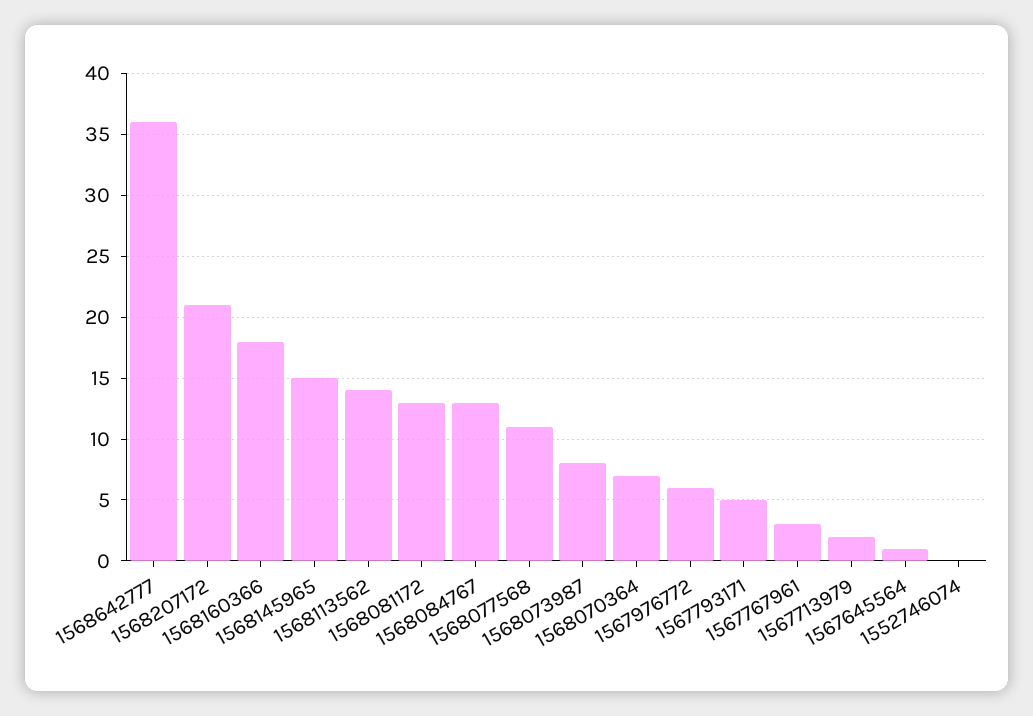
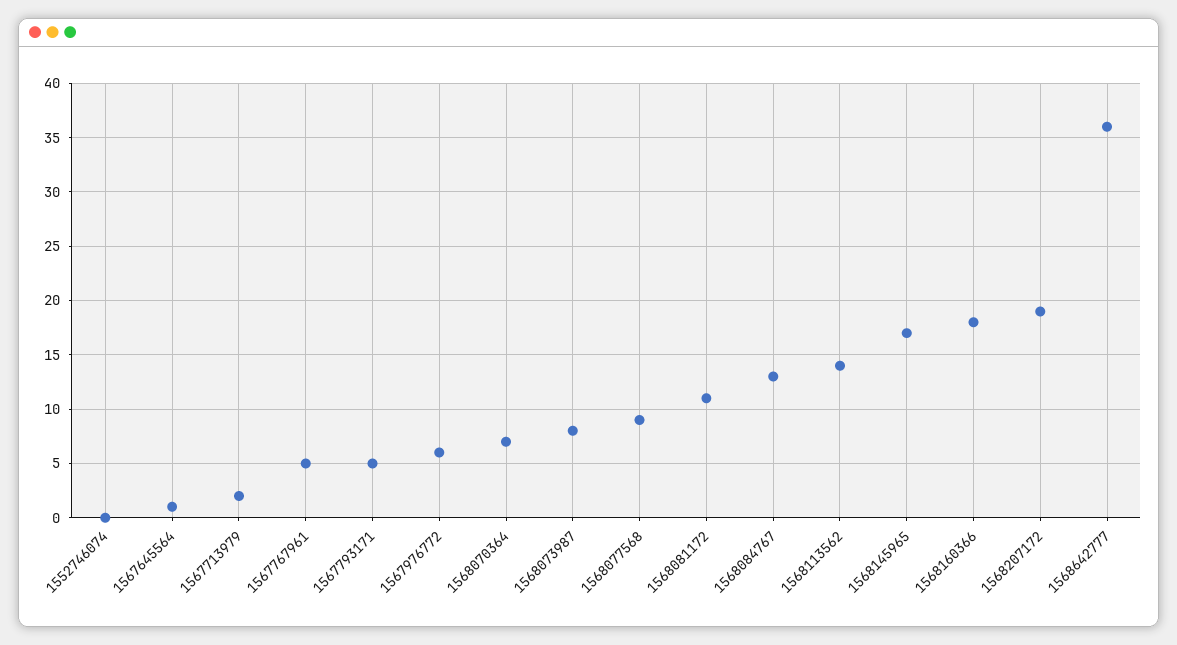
1568207172: 21 -> 19
1568145965: 15 -> 17
1568081172: 13 -> 11
1568077568: 11 -> 9
1567767961: 3 -> 5

